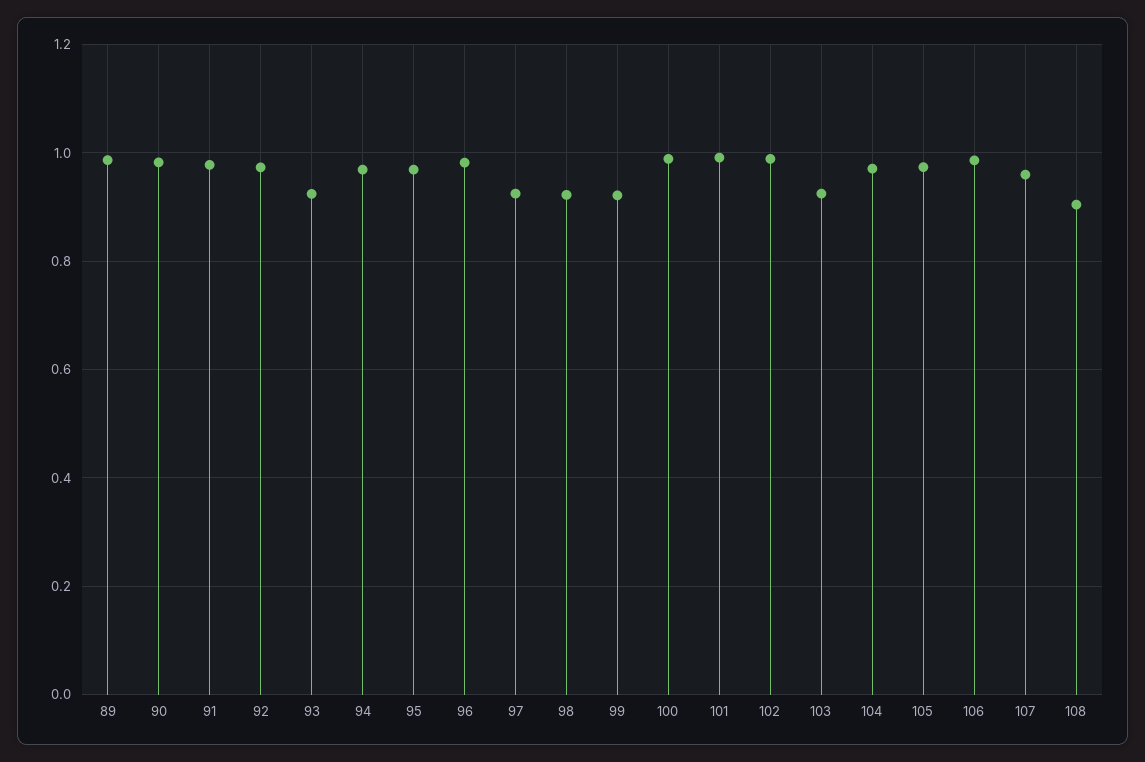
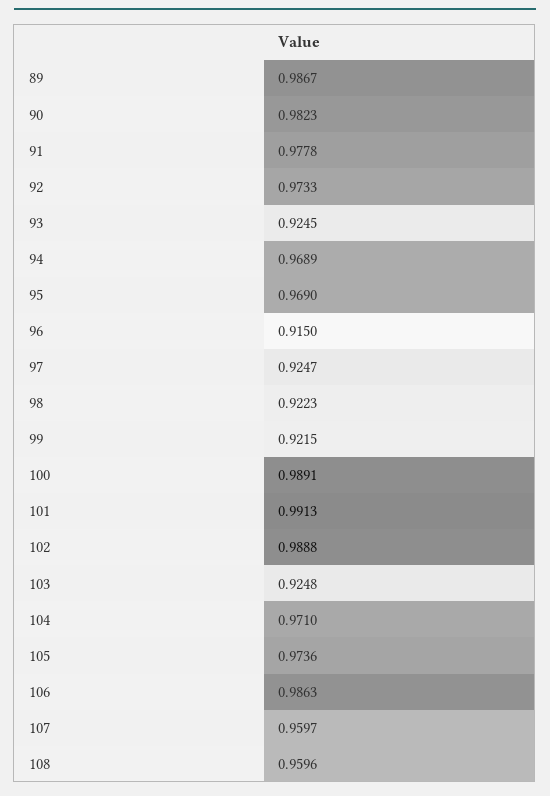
96: 0.98 -> 0.915
108: 0.9 -> 0.9596

